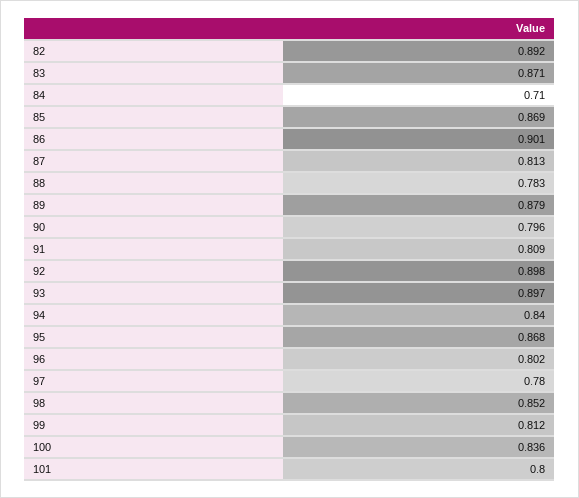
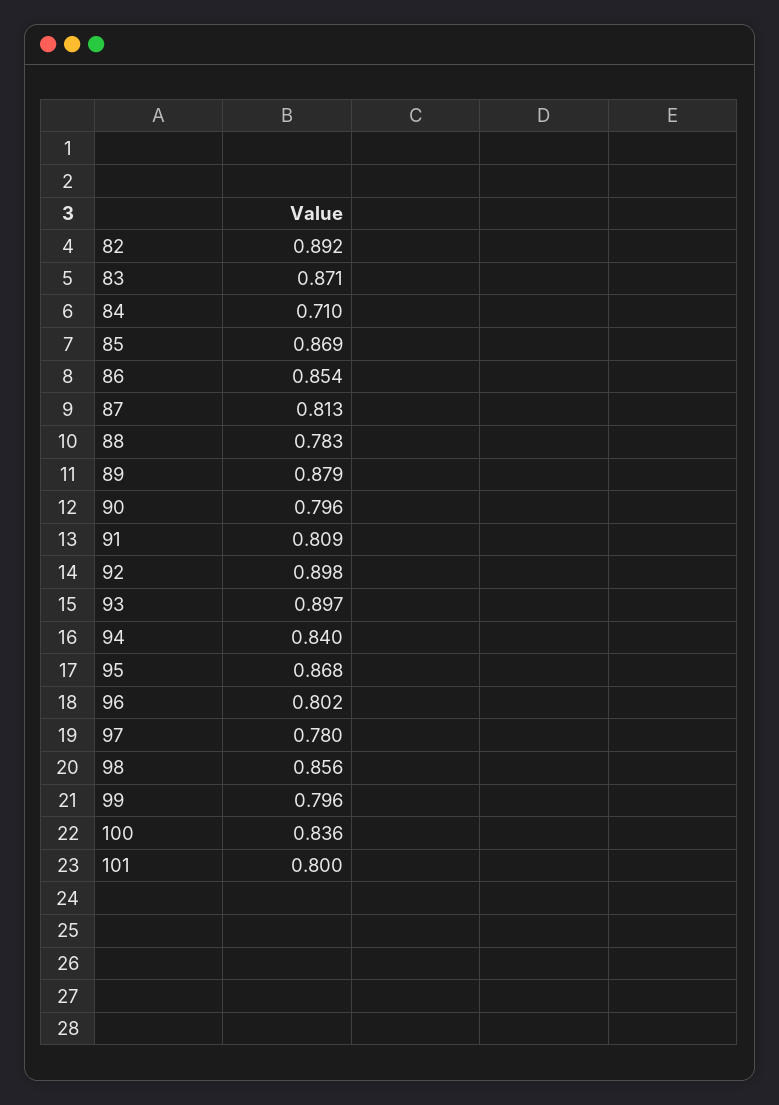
86: 0.901 -> 0.854
98: 0.852 -> 0.856
99: 0.812 -> 0.796

